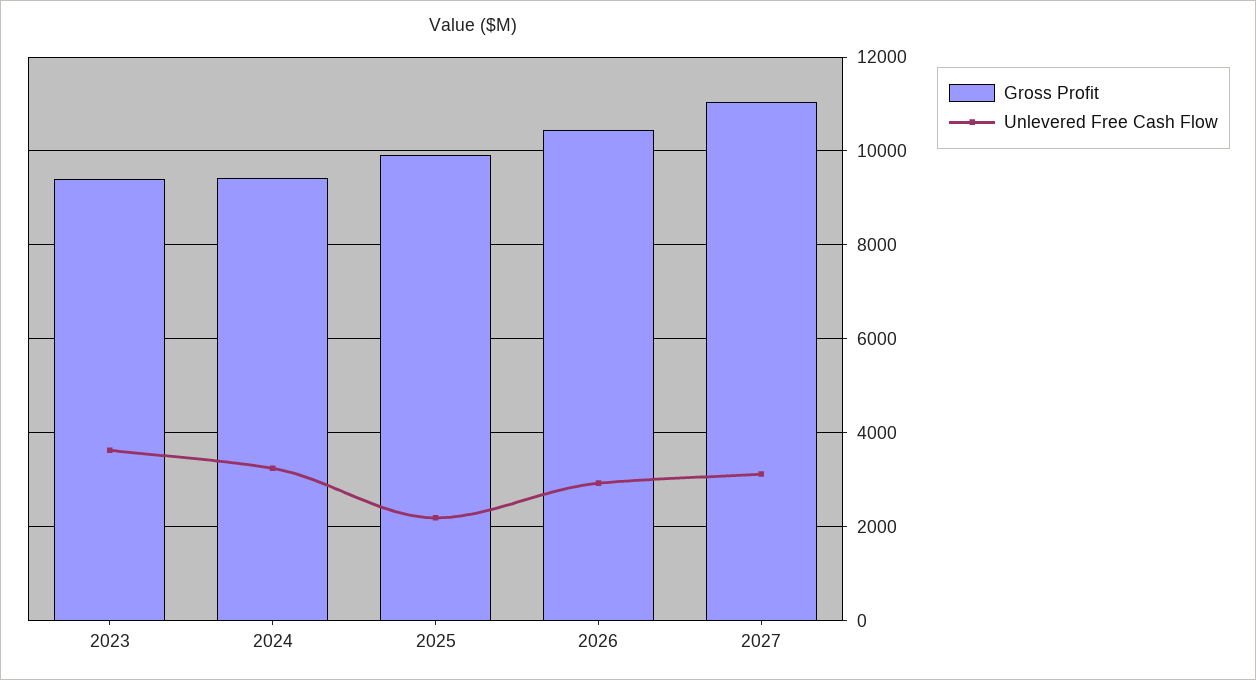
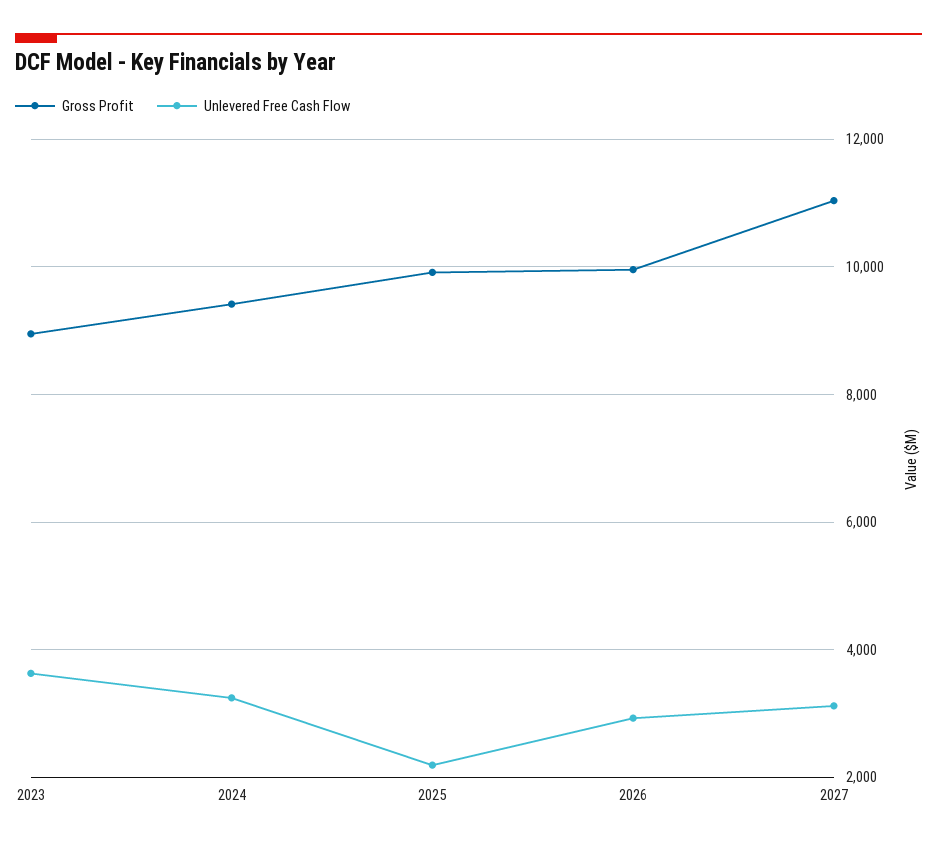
Gross Profit, 2023: 9400 -> 9000
Gross Profit, 2026: 10400 -> 10000

